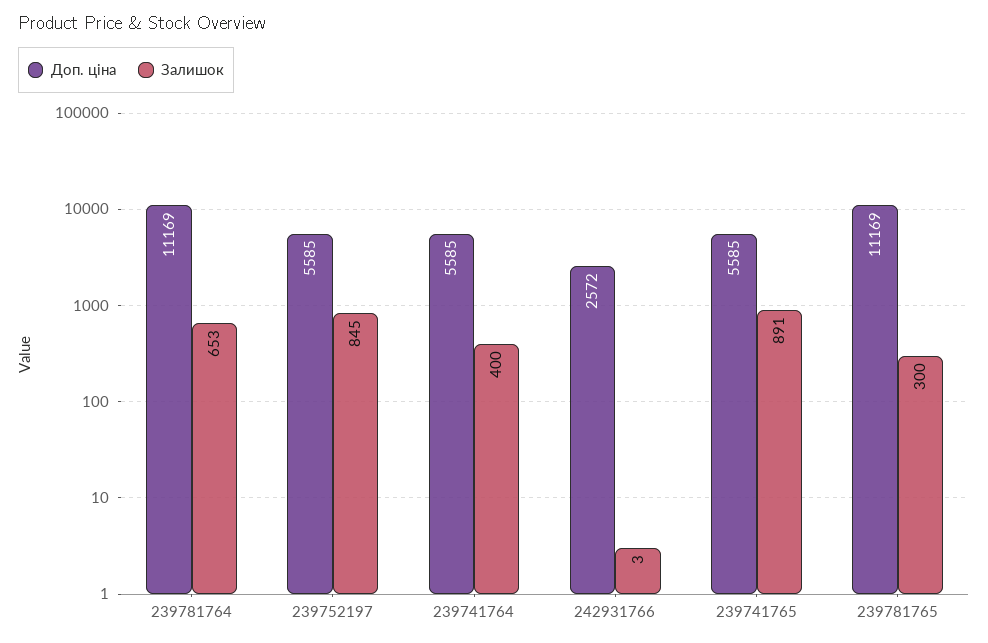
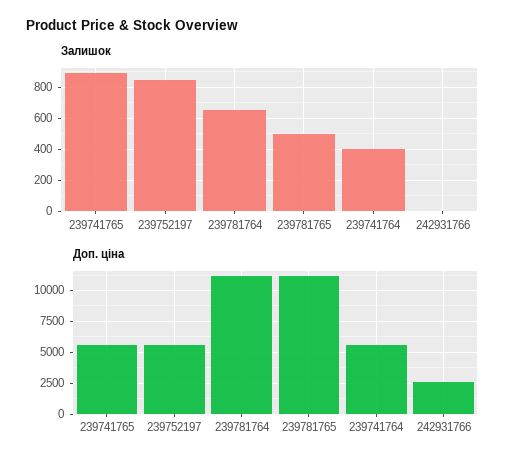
Залишок, 239781765: 300 -> 500

